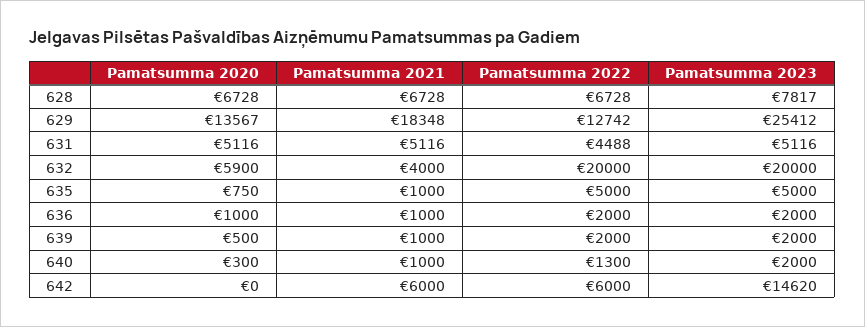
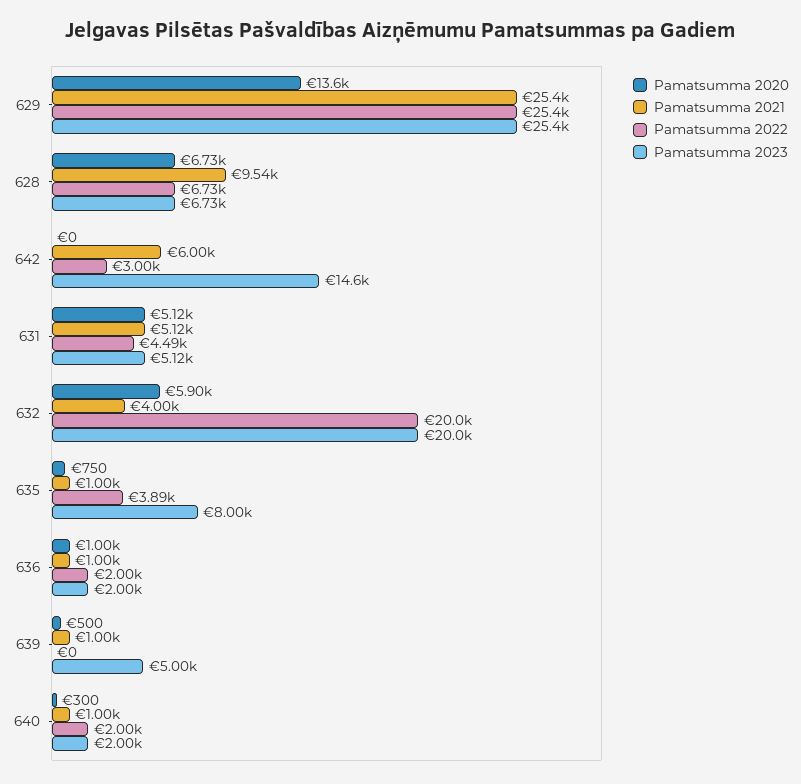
Pamatsumma 2021, 628: 6728 -> 9540
Pamatsumma 2023, 628: 7817 -> 6730
Pamatsumma 2021, 629: 18348 -> 25400
Pamatsumma 2022, 629: 12742 -> 25400
Pamatsumma 2022, 635: 5000 -> 3890
Pamatsumma 2023, 635: 5000 -> 8000
Pamatsumma 2022, 639: 2000 -> 0
Pamatsumma 2023, 639: 2000 -> 5000
Pamatsumma 2022, 640: 1300 -> 2000
Pamatsumma 2022, 642: 6000 -> 3000

